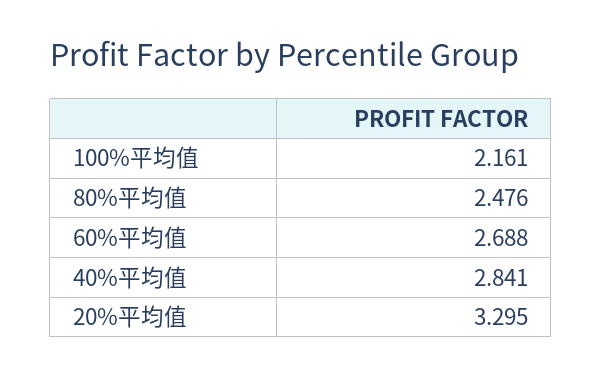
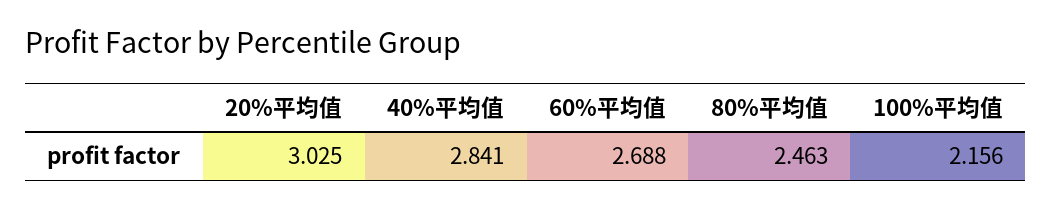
100%平均值: 2.161 -> 2.156
80%平均值: 2.476 -> 2.463
20%平均值: 3.295 -> 3.025

